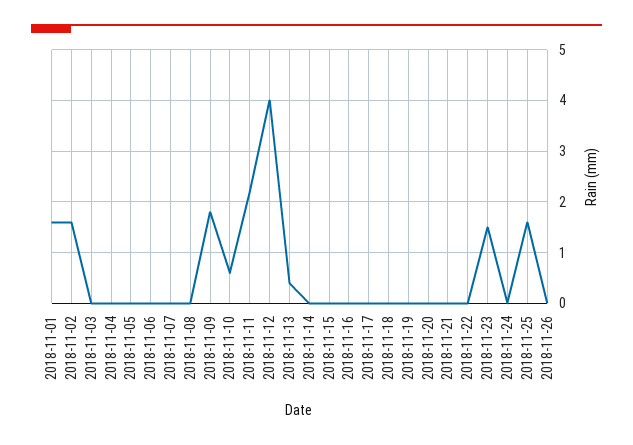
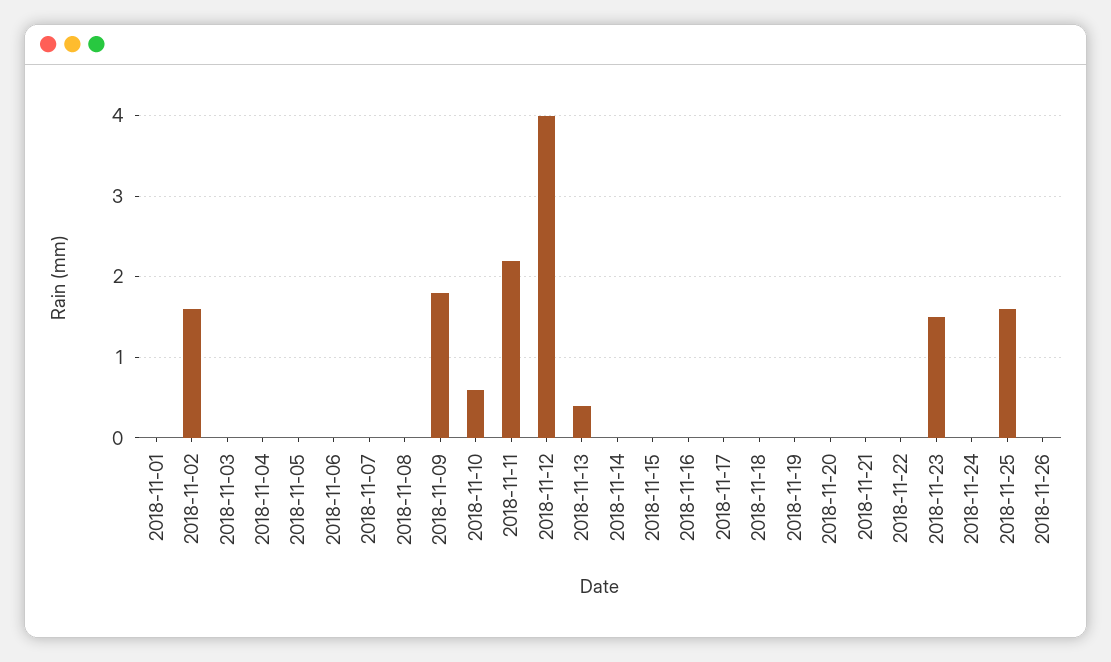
2018-11-01: 1.5 -> 0

